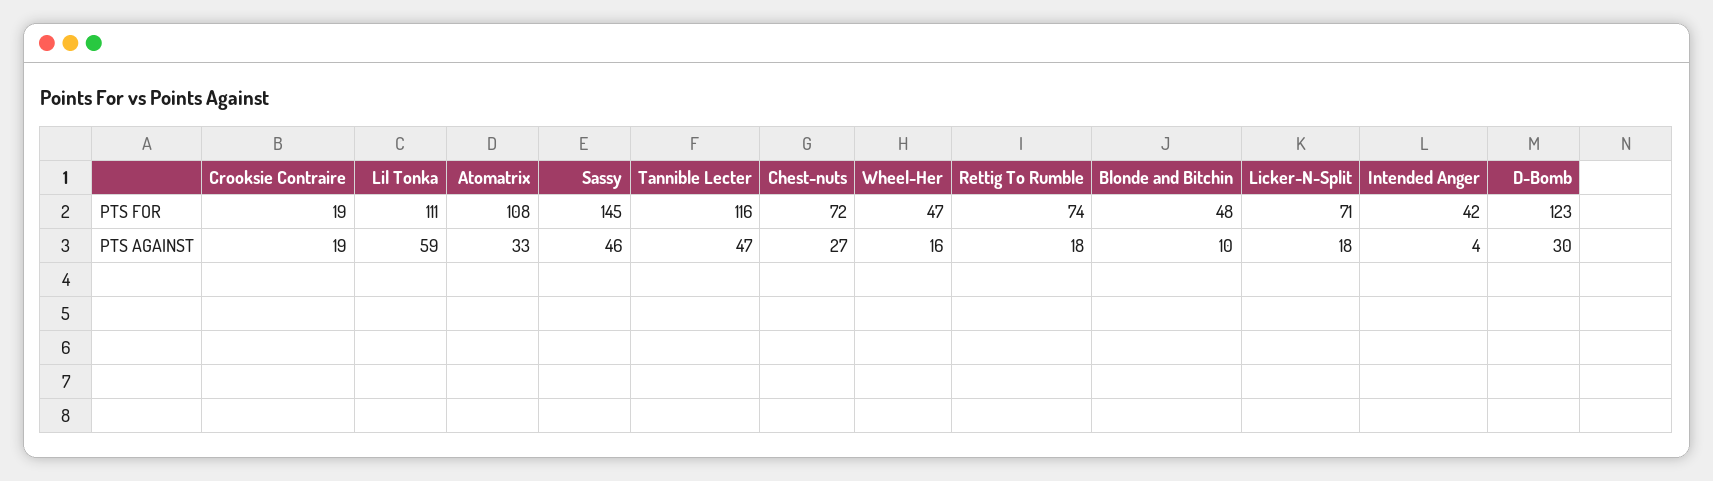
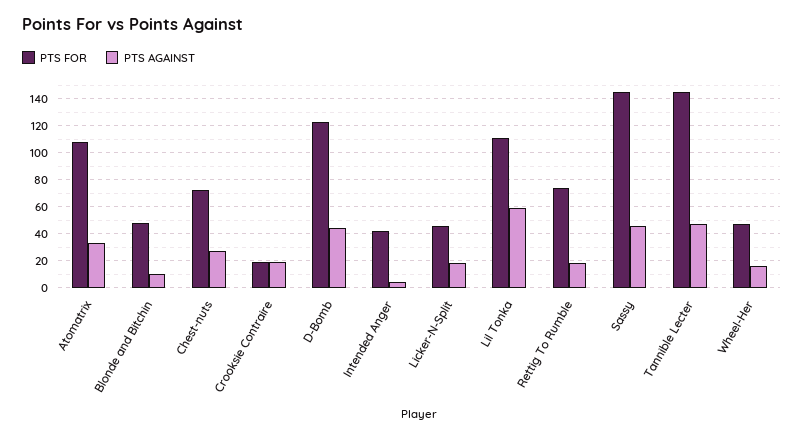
PTS FOR, Tannible Lecter: 116 -> 145
PTS FOR, Licker-N-Split: 71 -> 45
PTS AGAINST, D-Bomb: 30 -> 45

